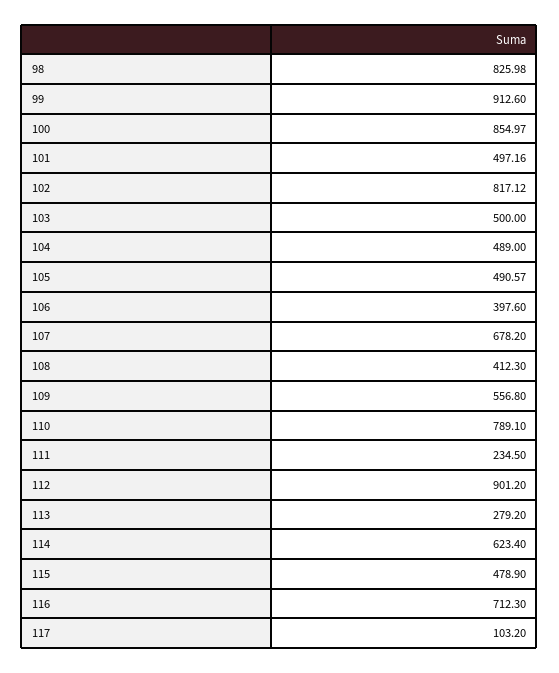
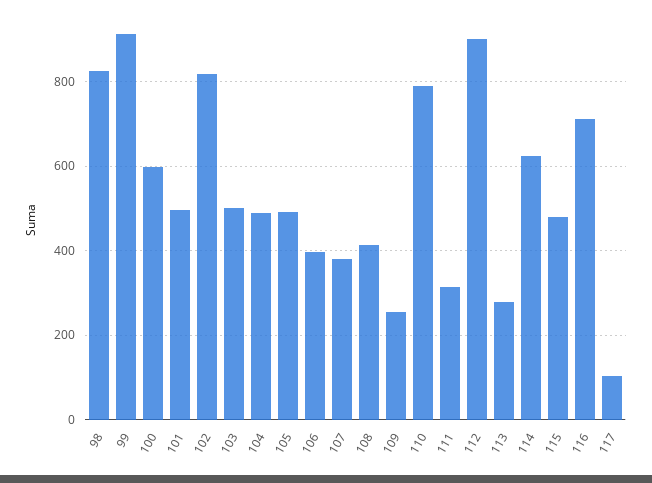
100: 854.97 -> 600
107: 678.2 -> 380
109: 556.8 -> 260
111: 234.5 -> 320

